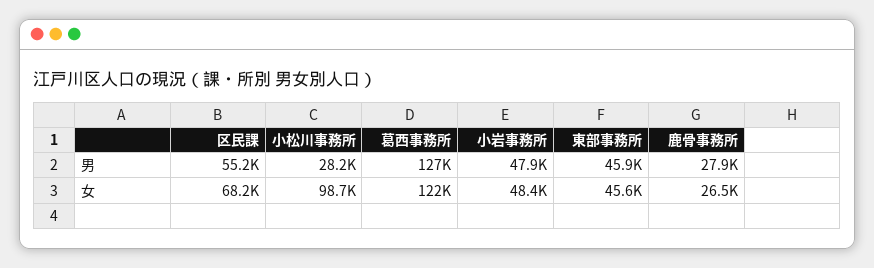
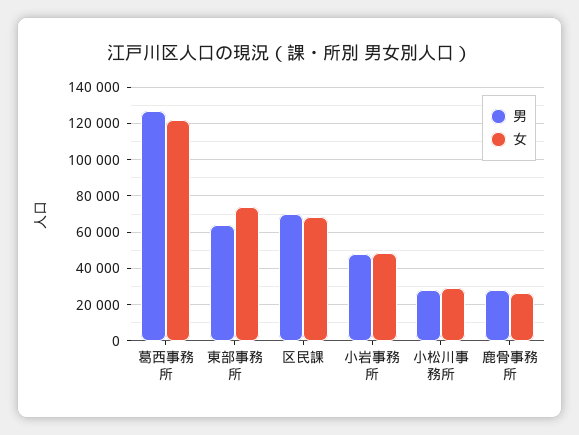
男, 区民課: 55200 -> 70000
男, 東部事務所: 45900 -> 65000
女, 小松川事務所: 98700 -> 30000
女, 東部事務所: 45600 -> 75000

